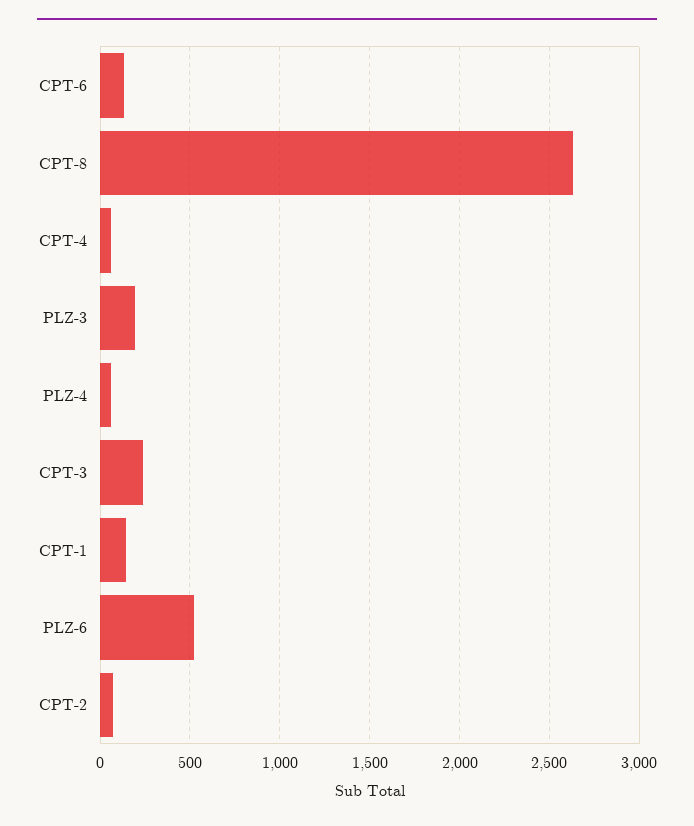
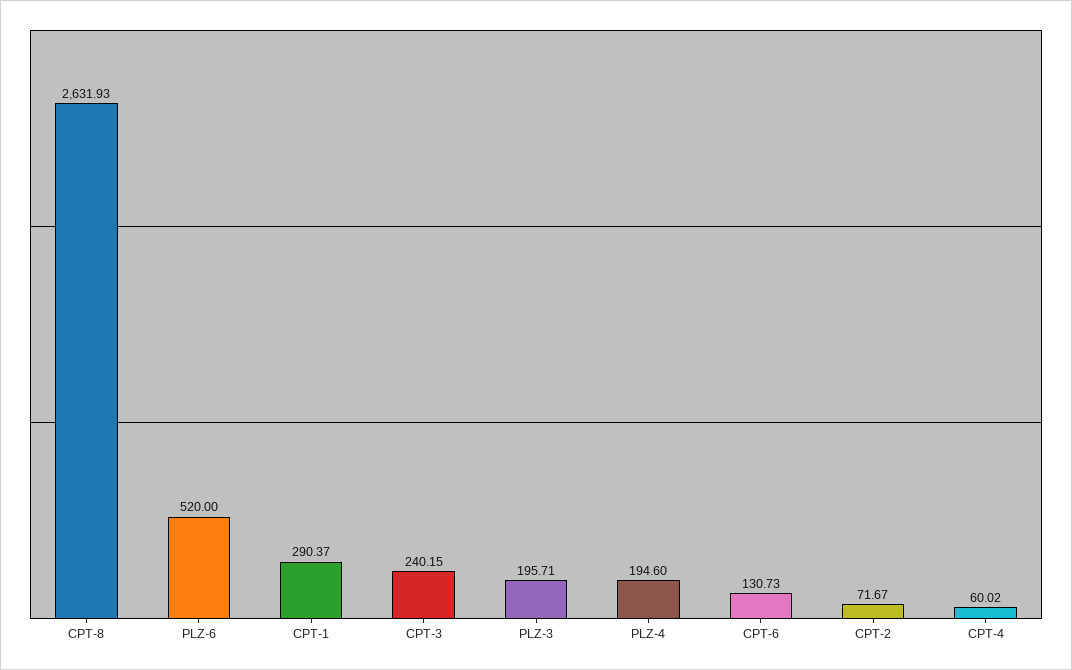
PLZ-4: 50 -> 194.6
CPT-1: 150 -> 290.37

